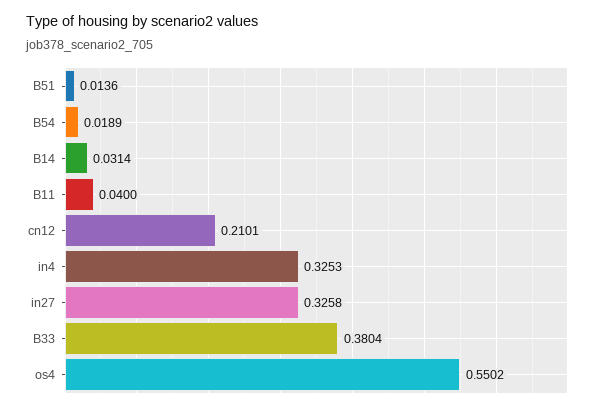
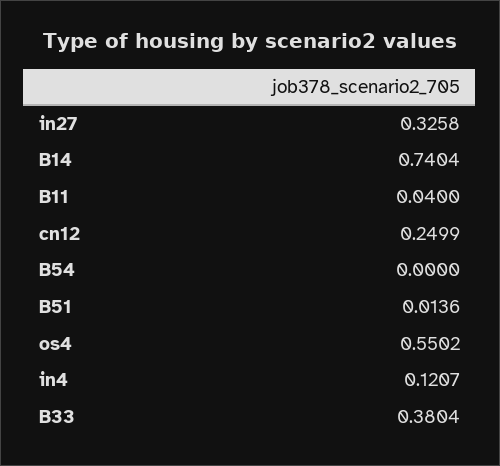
B54: 0.0189 -> 0
B14: 0.0314 -> 0.7404
cn12: 0.2101 -> 0.2499
in4: 0.3253 -> 0.1207

